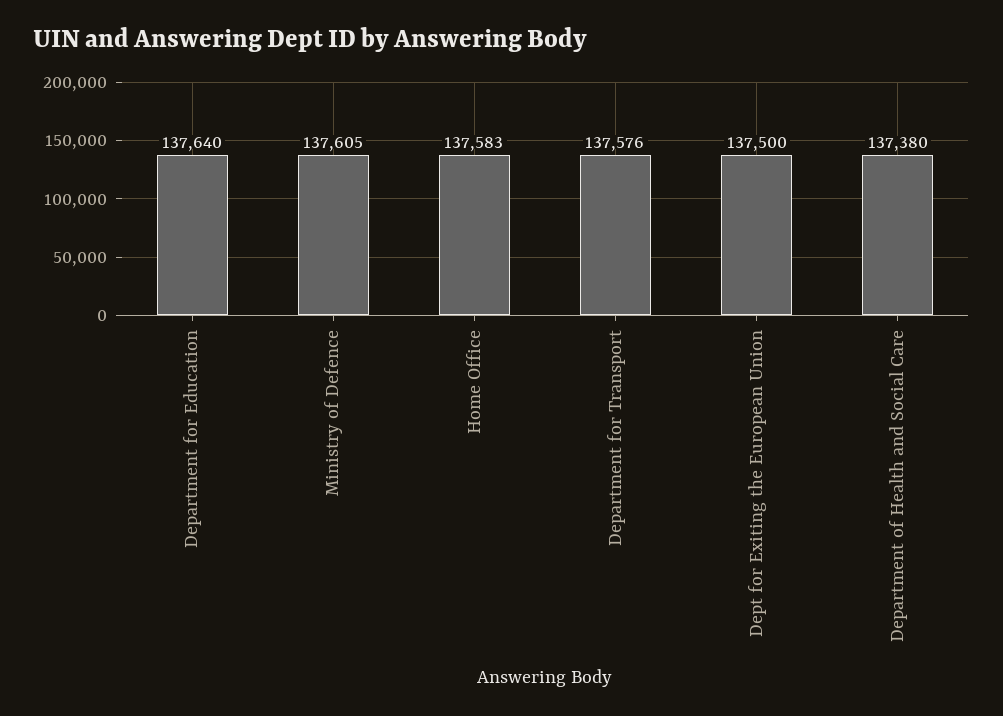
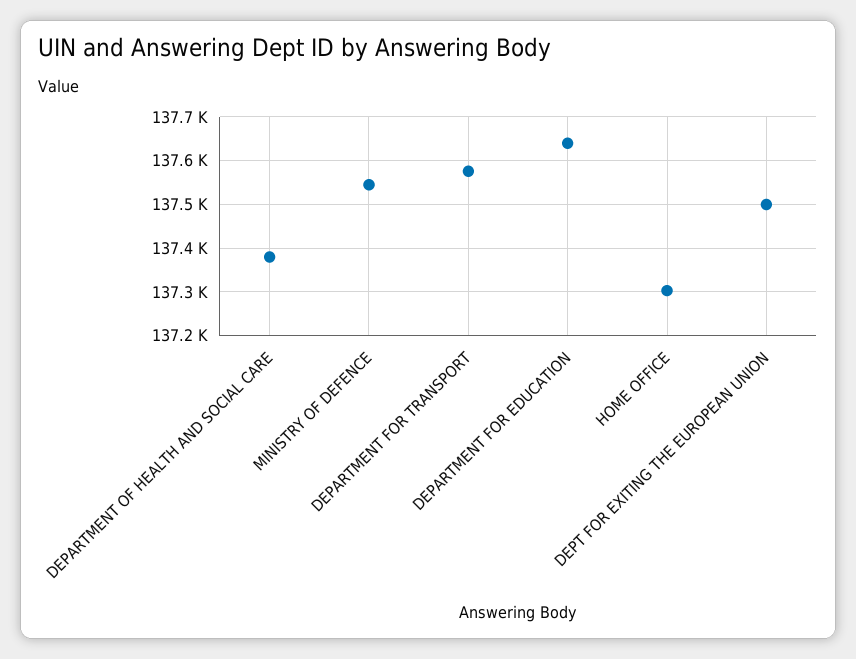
Ministry of Defence: 137605 -> 137540
Home Office: 137583 -> 137300

